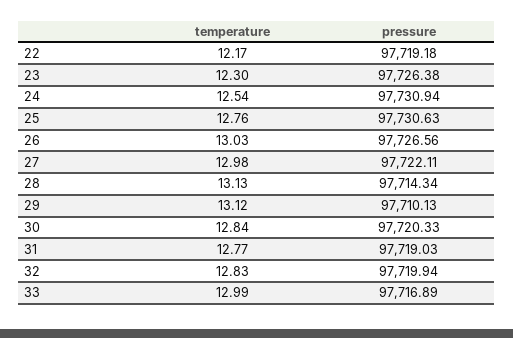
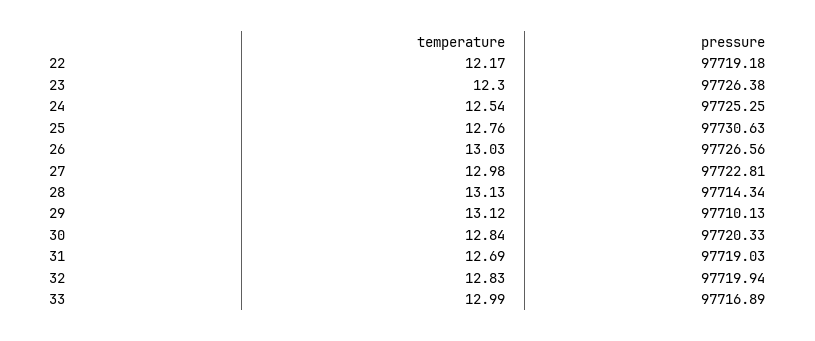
pressure, 24: 97730.94 -> 97725.25
pressure, 27: 97722.11 -> 97722.81
temperature, 31: 12.77 -> 12.69

